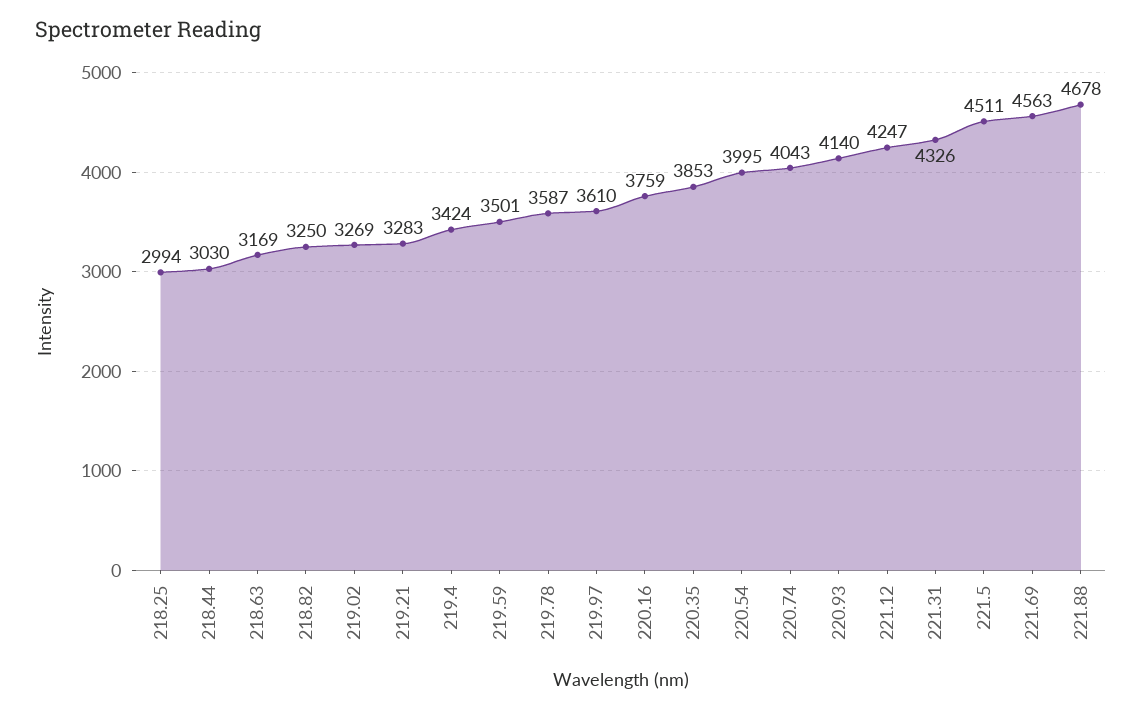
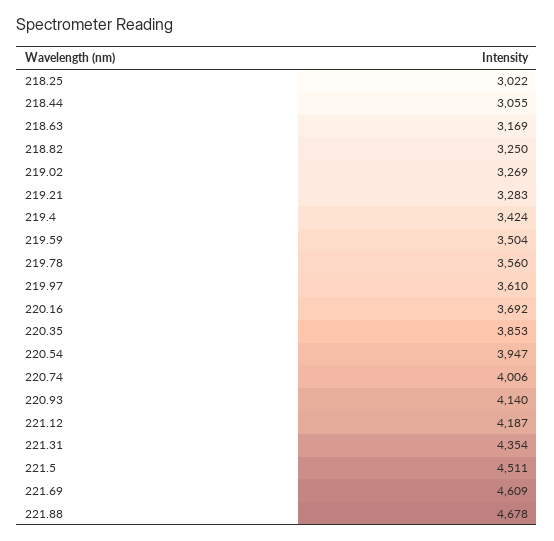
218.25: 2994 -> 3022
218.44: 3030 -> 3055
219.59: 3501 -> 3504
219.78: 3587 -> 3560
220.16: 3759 -> 3692
220.54: 3995 -> 3947
220.74: 4043 -> 4006
221.12: 4247 -> 4187
221.31: 4326 -> 4354
221.69: 4563 -> 4609

